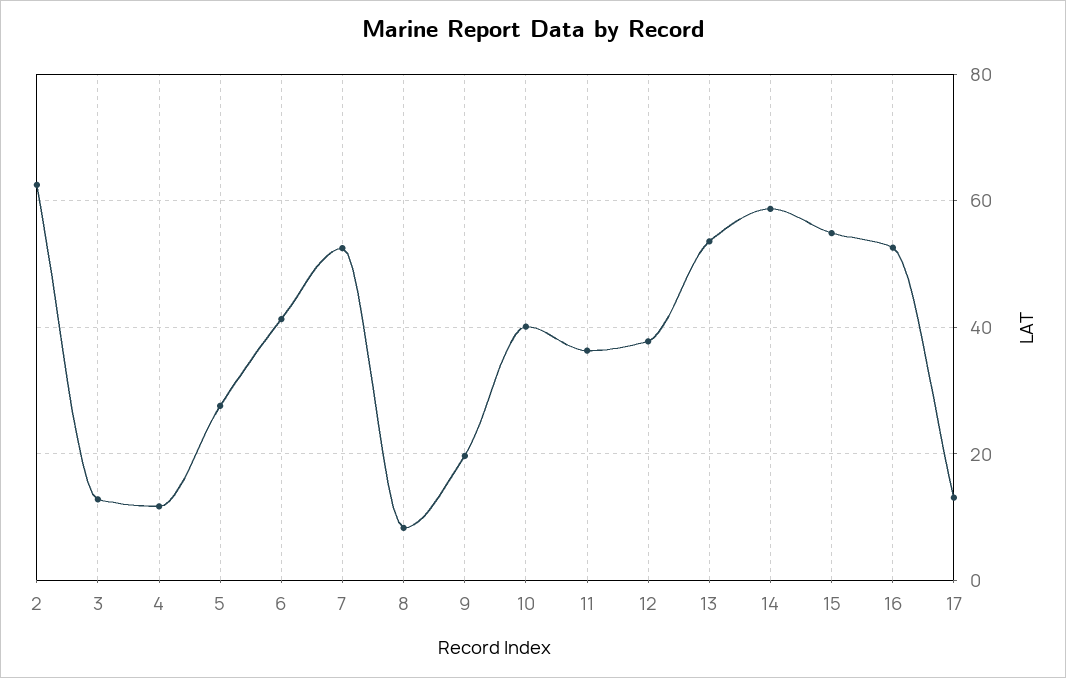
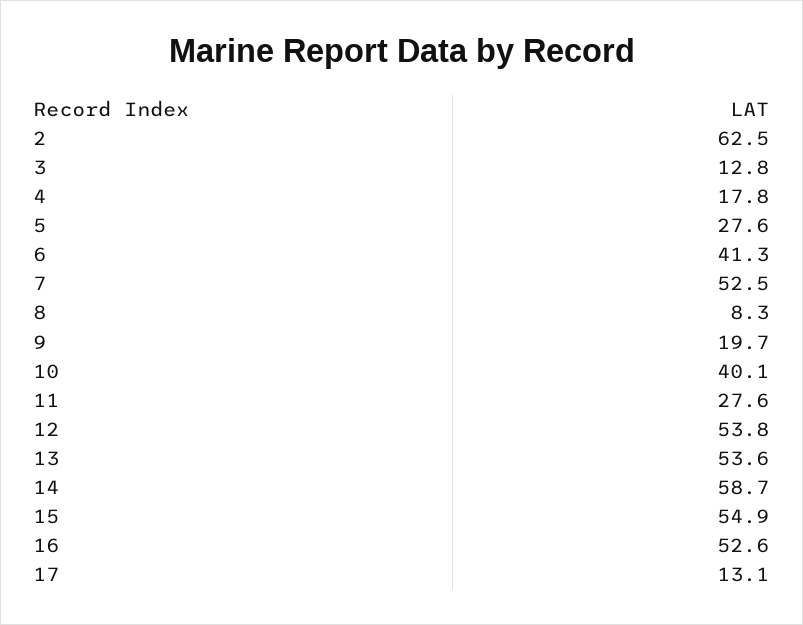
4: 12 -> 17.8
11: 36 -> 27.6
12: 38 -> 53.8

